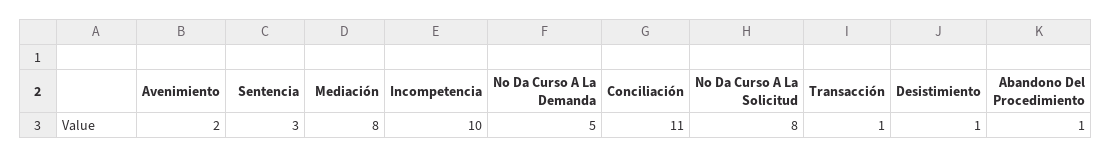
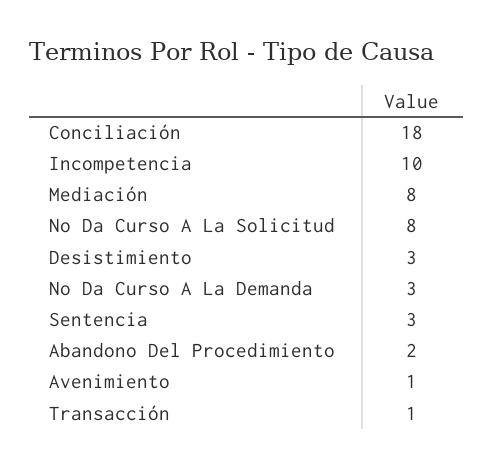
Avenimiento: 2 -> 1
No Da Curso A La Demanda: 5 -> 3
Conciliación: 11 -> 18
Desistimiento: 1 -> 3
Abandono Del Procedimiento: 1 -> 2

